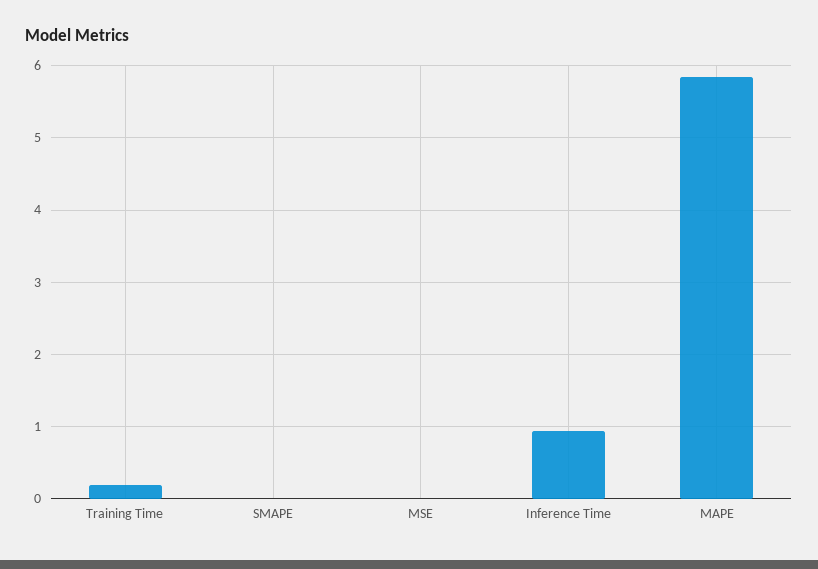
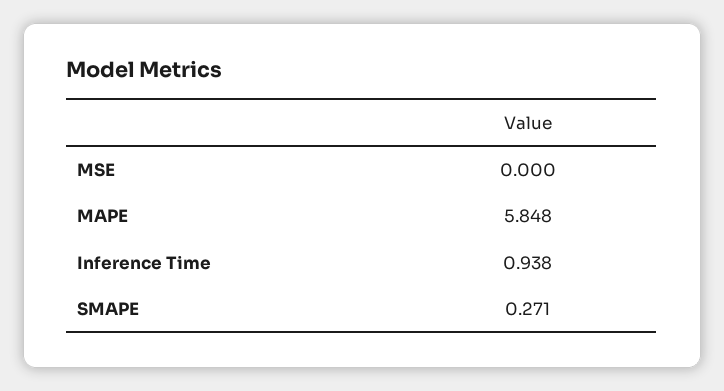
Training Time: 0.2 -> none
SMAPE: 0 -> 0.271

